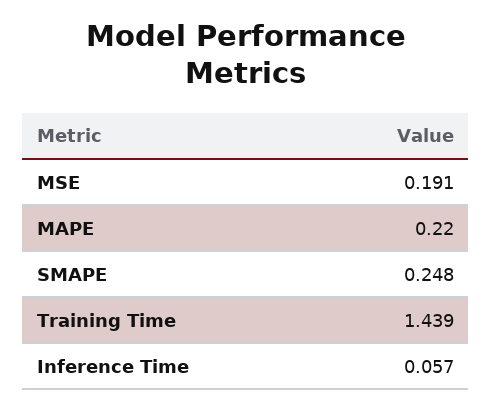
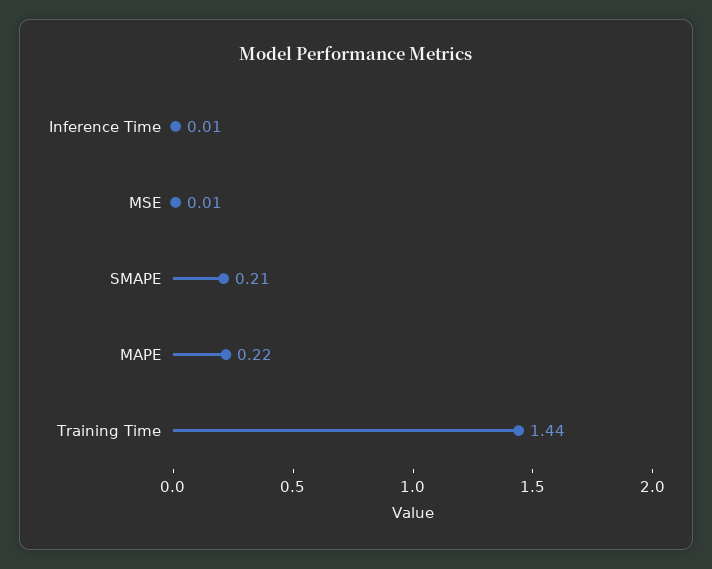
MSE: 0.191 -> 0.01
SMAPE: 0.248 -> 0.21
Inference Time: 0.057 -> 0.01

